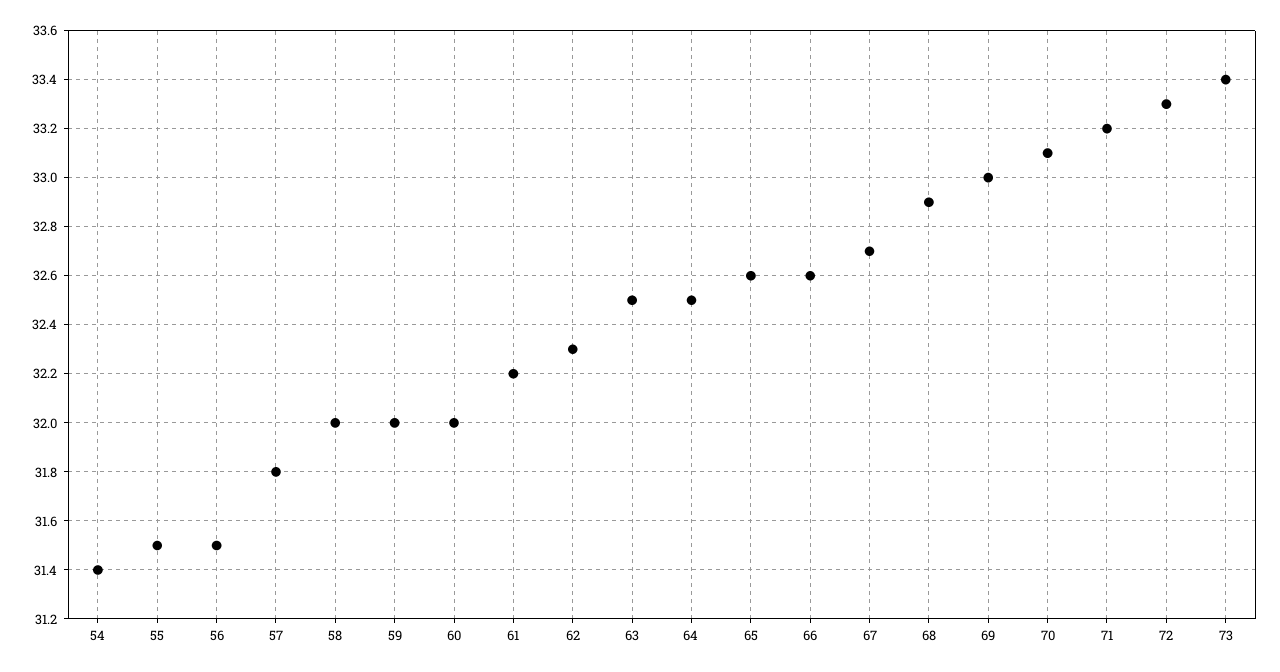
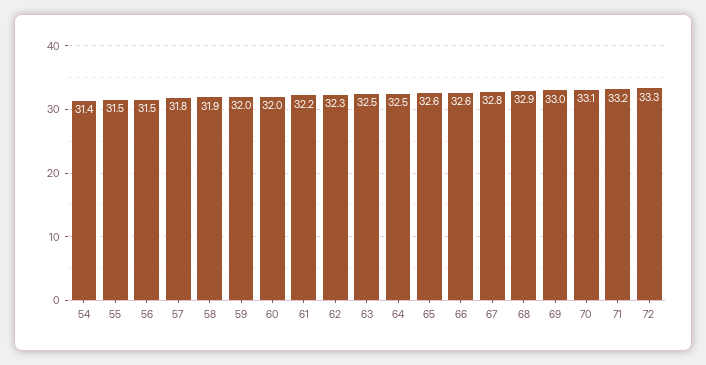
58: 32 -> 31.9
67: 32.7 -> 32.8
73: 33.4 -> none

